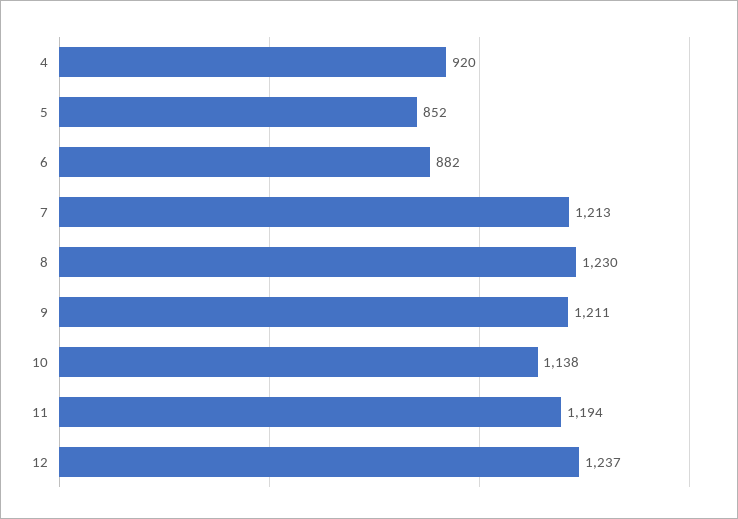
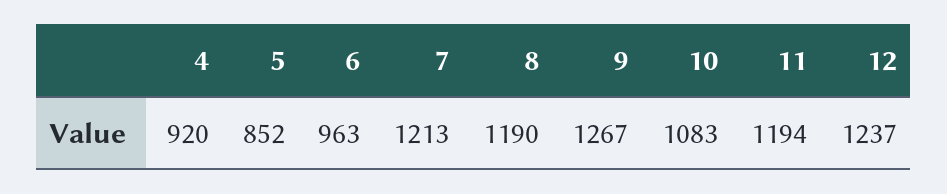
6: 882 -> 963
8: 1230 -> 1190
9: 1211 -> 1267
10: 1138 -> 1083

